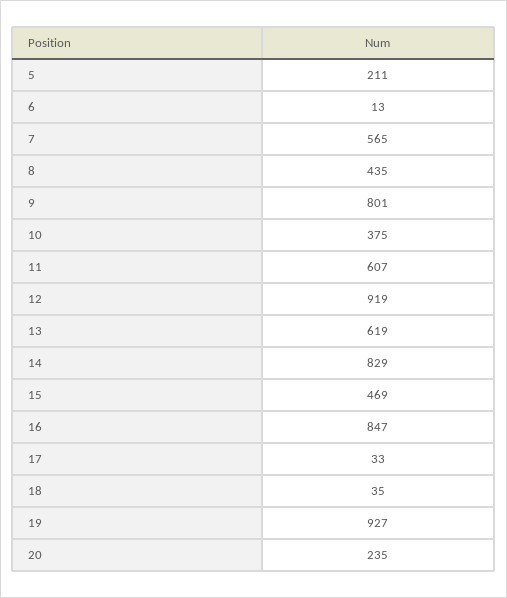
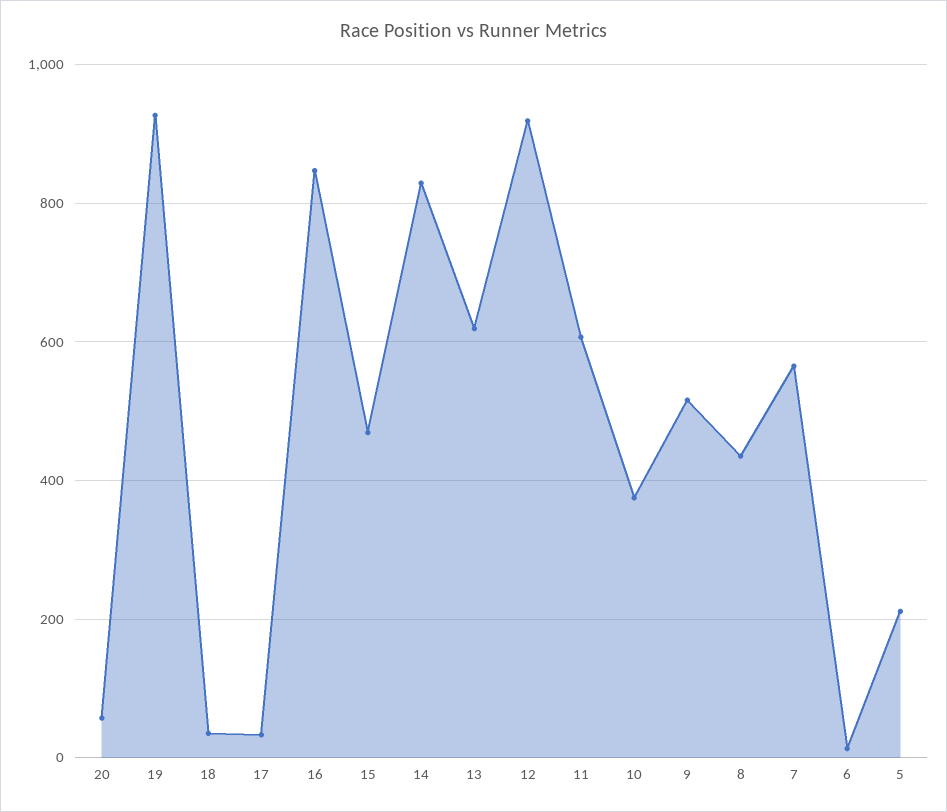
9: 801 -> 520
20: 235 -> 60

